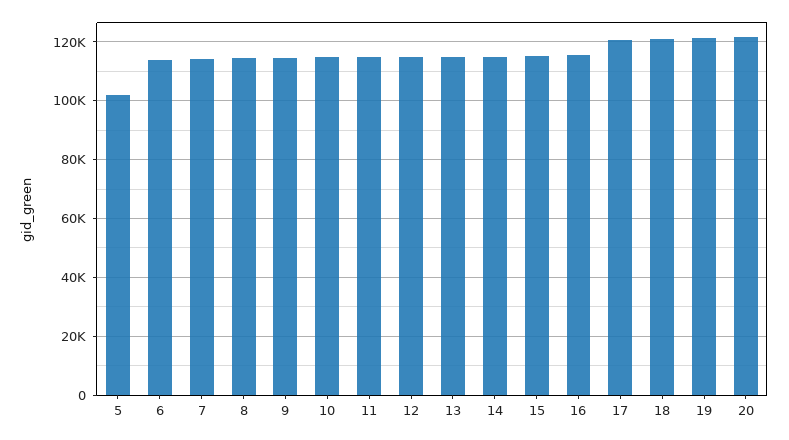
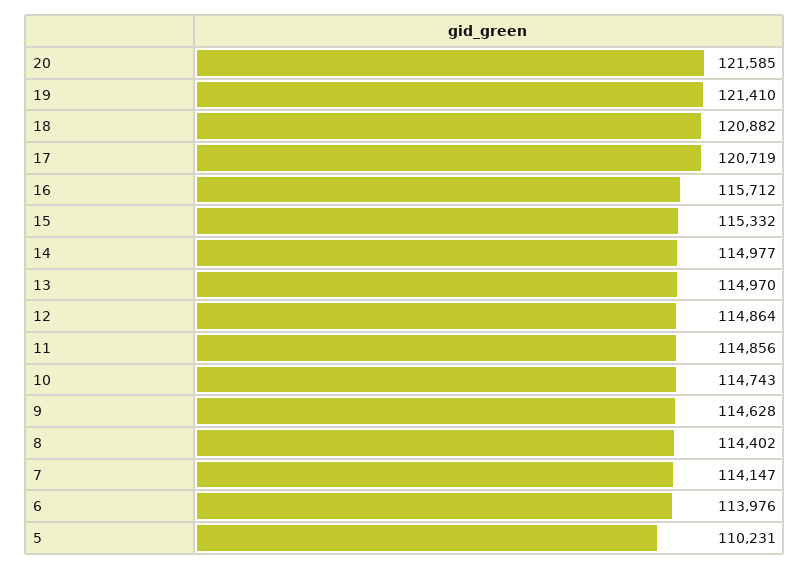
5: 102500 -> 110231

